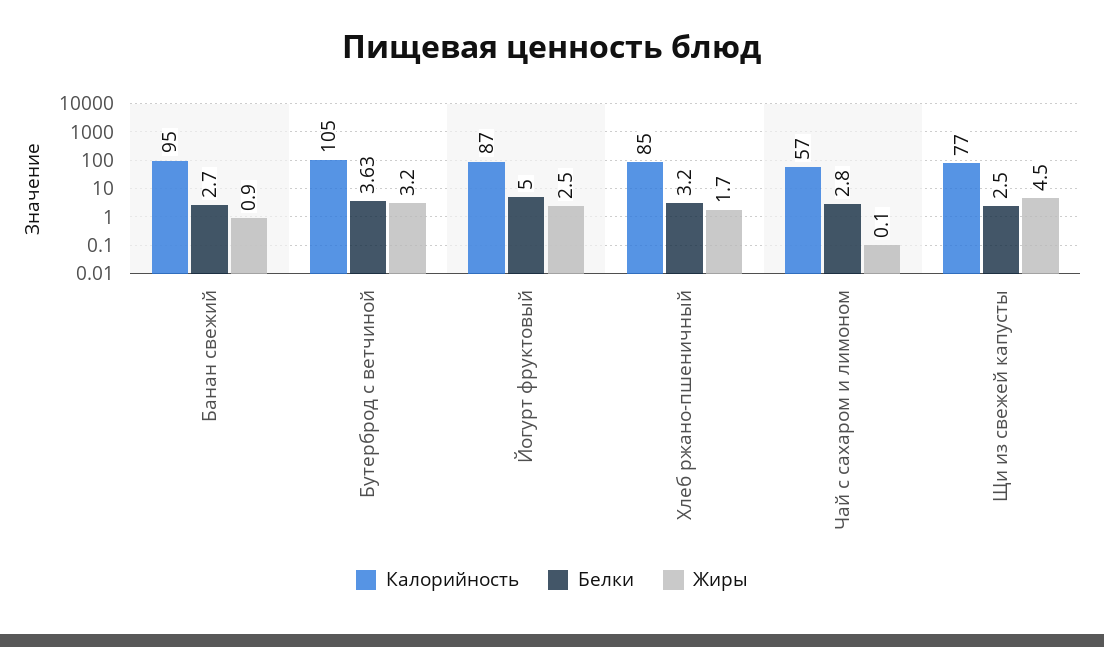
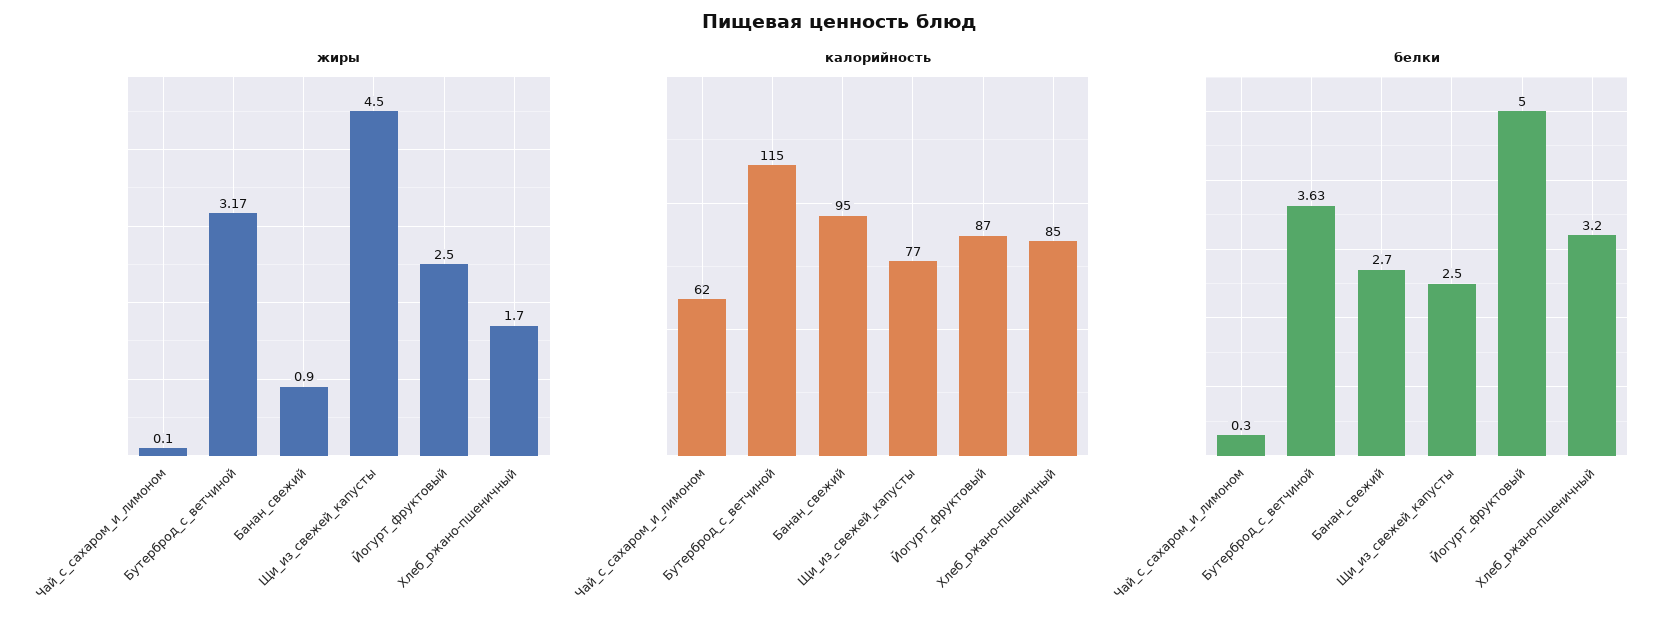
Калорийность, Бутерброд с ветчиной: 105 -> 115
Калорийность, Чай с сахаром и лимоном: 57 -> 62
Белки, Чай с сахаром и лимоном: 2.8 -> 0.3

